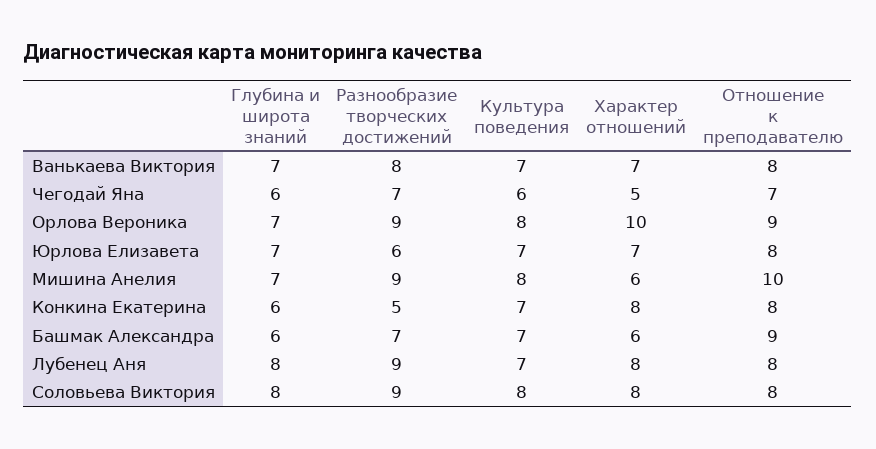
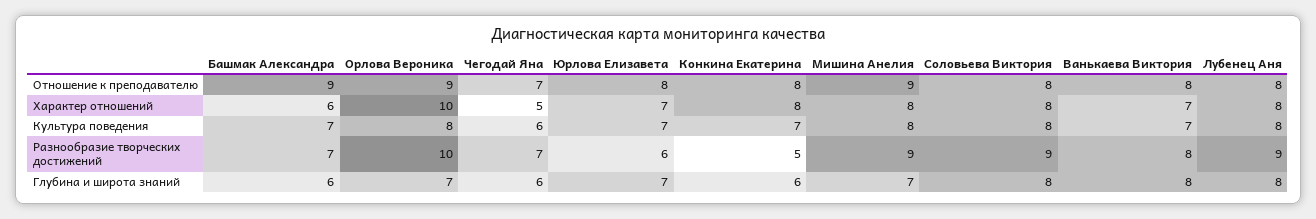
Глубина и широта знаний, Ванькаева Виктория: 7 -> 8
Разнообразие творческих достижений, Орлова Вероника: 9 -> 10
Характер отношений, Мишина Анелия: 6 -> 8
Отношение к преподавателю, Мишина Анелия: 10 -> 9
Культура поведения, Лубенец Аня: 7 -> 8

